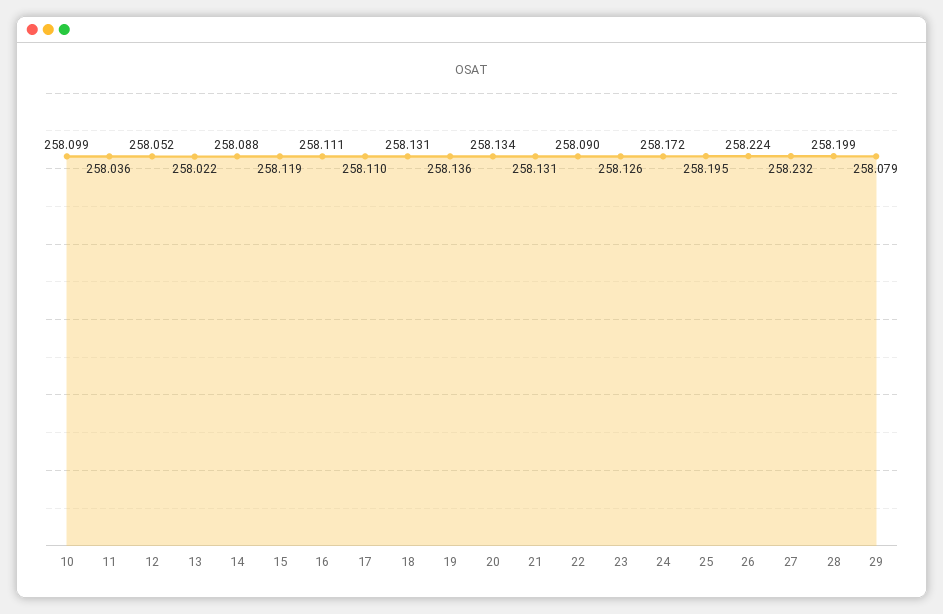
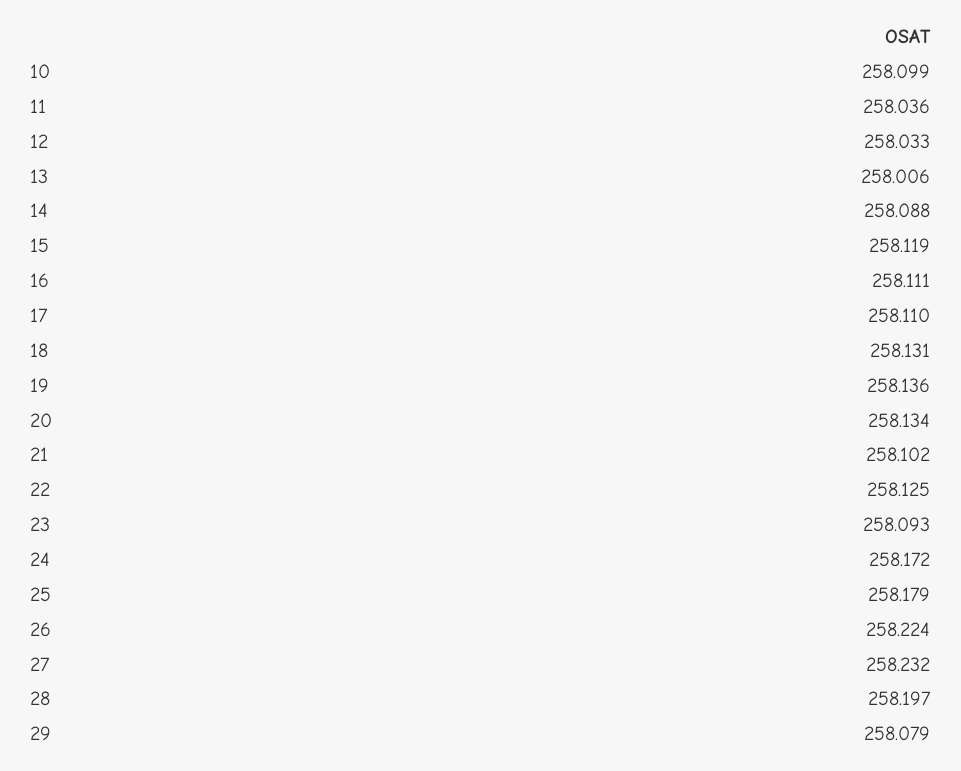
12: 258.052 -> 258.033
13: 258.022 -> 258.006
21: 258.131 -> 258.102
22: 258.09 -> 258.125
23: 258.126 -> 258.093
25: 258.195 -> 258.179
28: 258.199 -> 258.197

